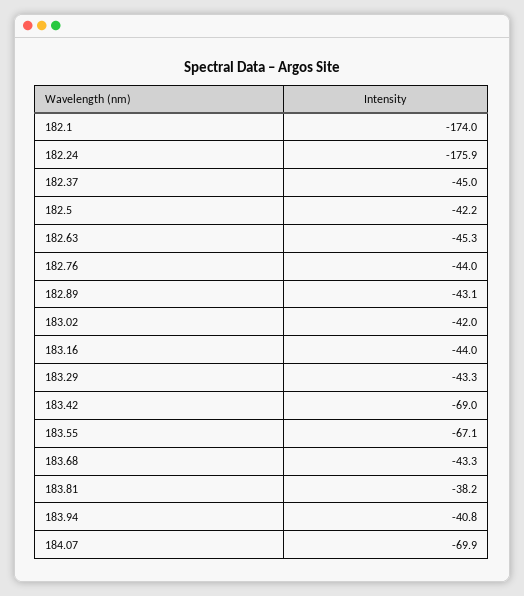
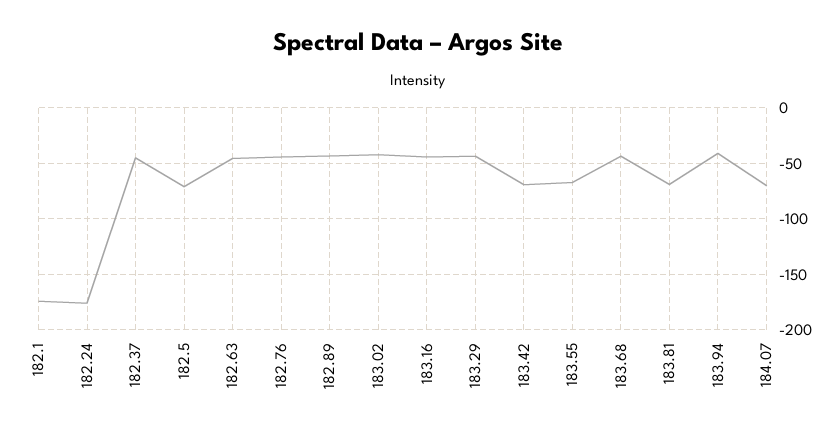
182.5: -42.2 -> -70
183.81: -38.2 -> -70

